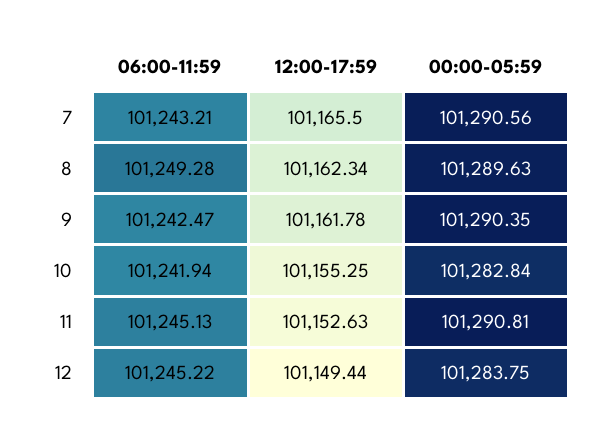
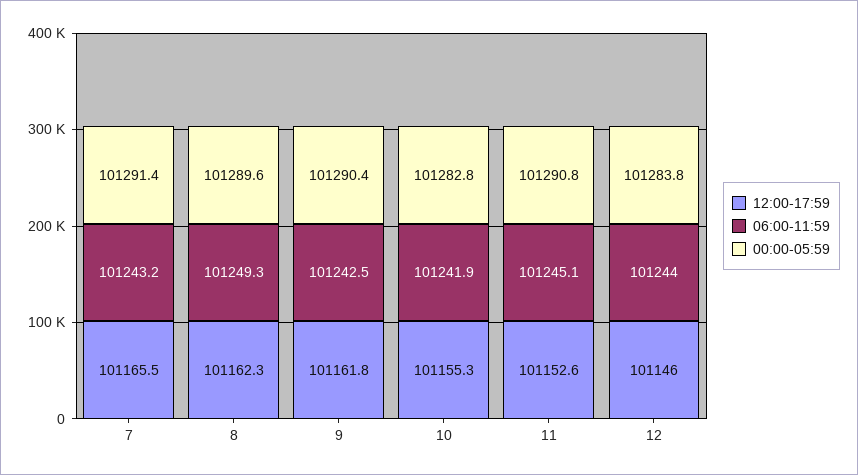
00:00-05:59, 7: 101290.56 -> 101291.4
06:00-11:59, 12: 101245.22 -> 101244
12:00-17:59, 12: 101149.44 -> 101146

